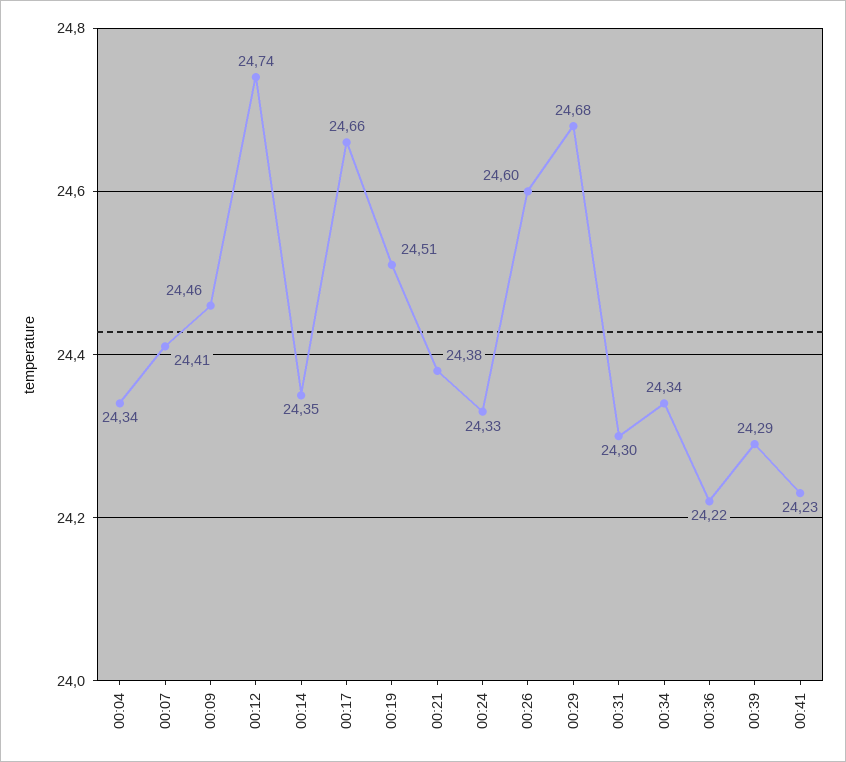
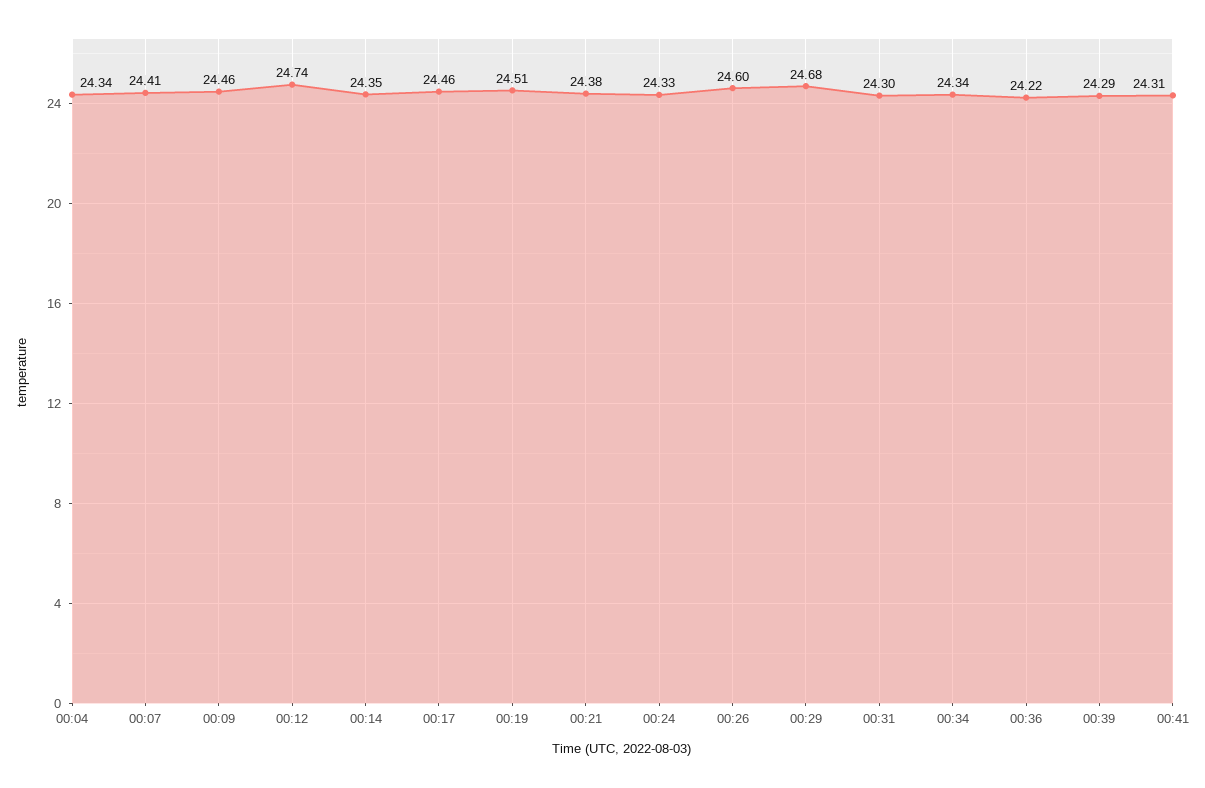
00:17: 24.66 -> 24.46
00:41: 24.23 -> 24.31

